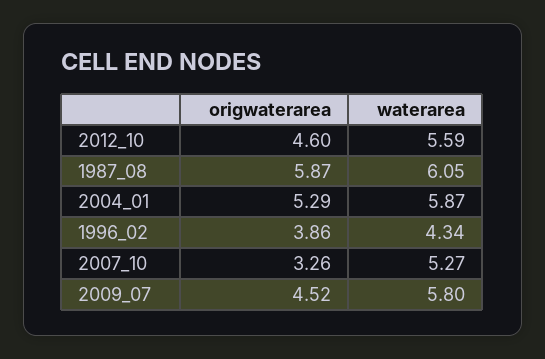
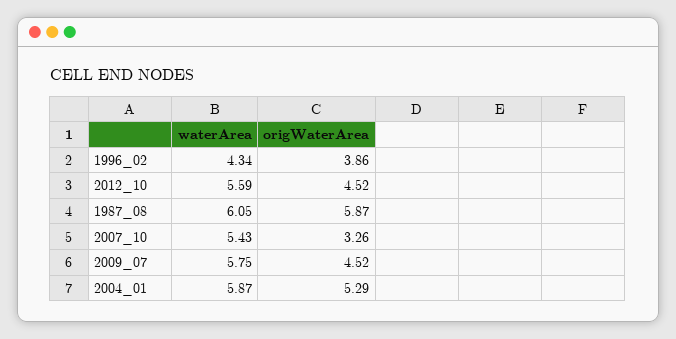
origwaterarea, 2012_10: 4.6 -> 4.52
waterarea, 2007_10: 5.27 -> 5.43
waterarea, 2009_07: 5.8 -> 5.75

